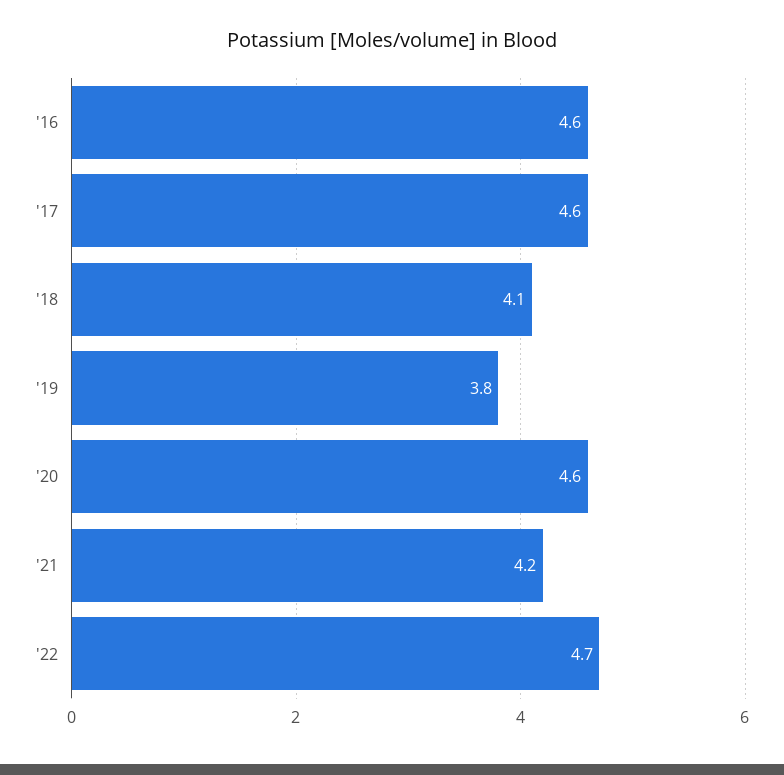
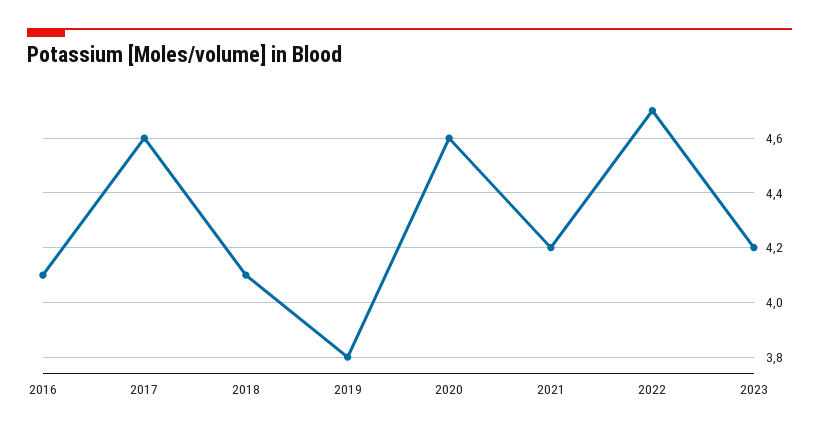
'16: 4.6 -> 4.1
2023: none -> 4.2

